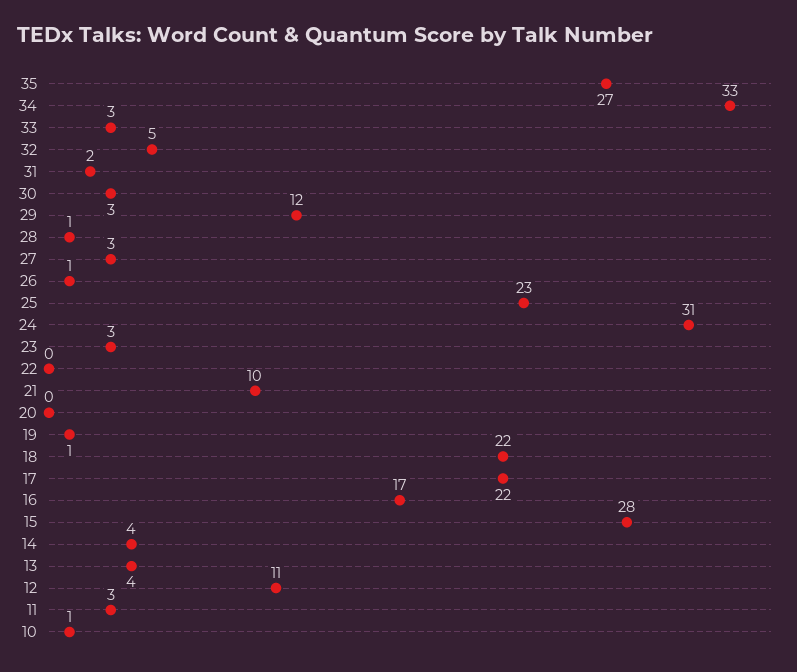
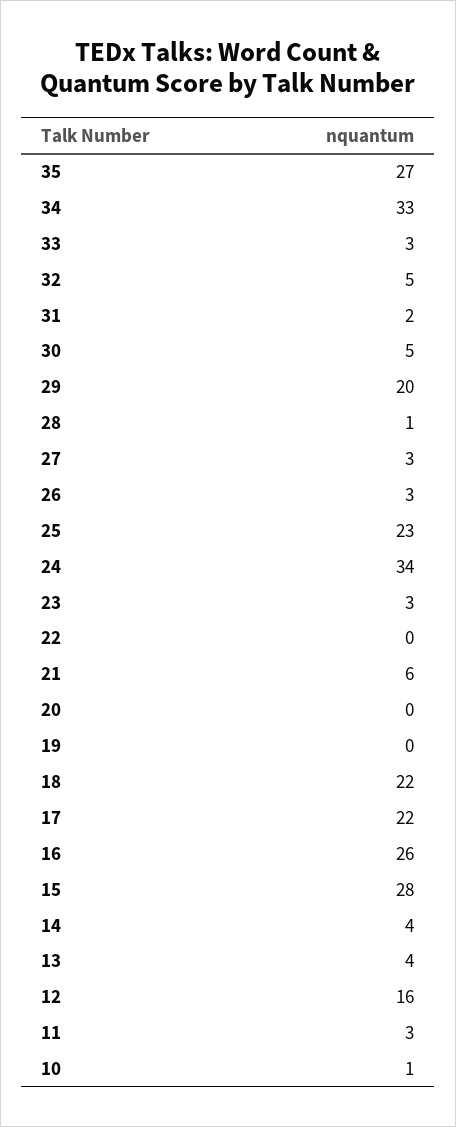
30: 3 -> 5
29: 12 -> 20
26: 1 -> 3
24: 31 -> 34
21: 10 -> 6
19: 1 -> 0
16: 17 -> 26
12: 11 -> 16

